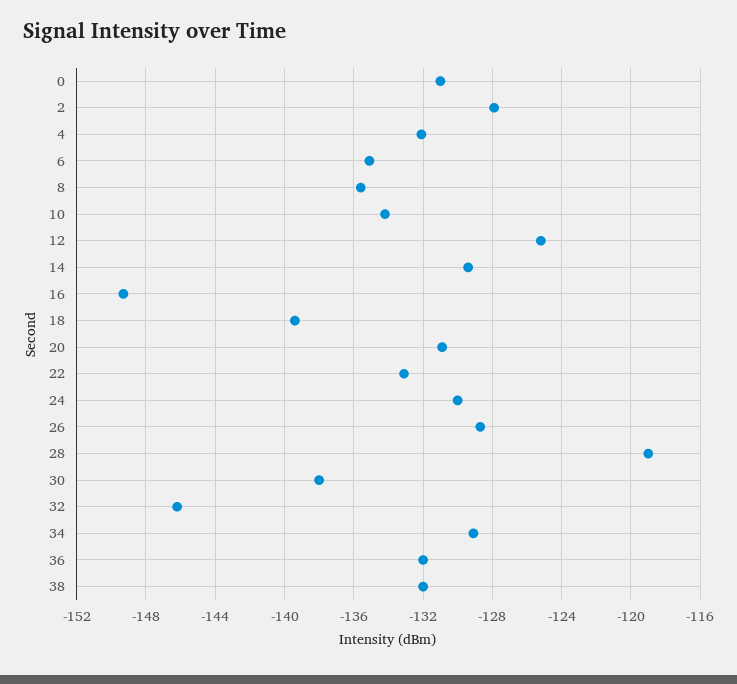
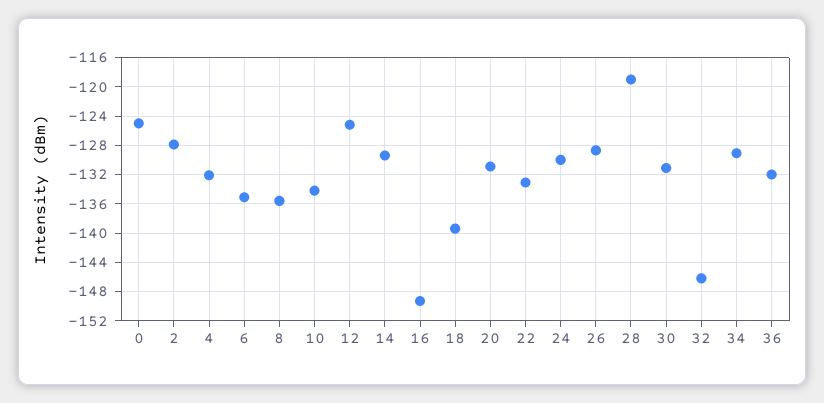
0: -131 -> -125
30: -138 -> -131
38: -132 -> none

